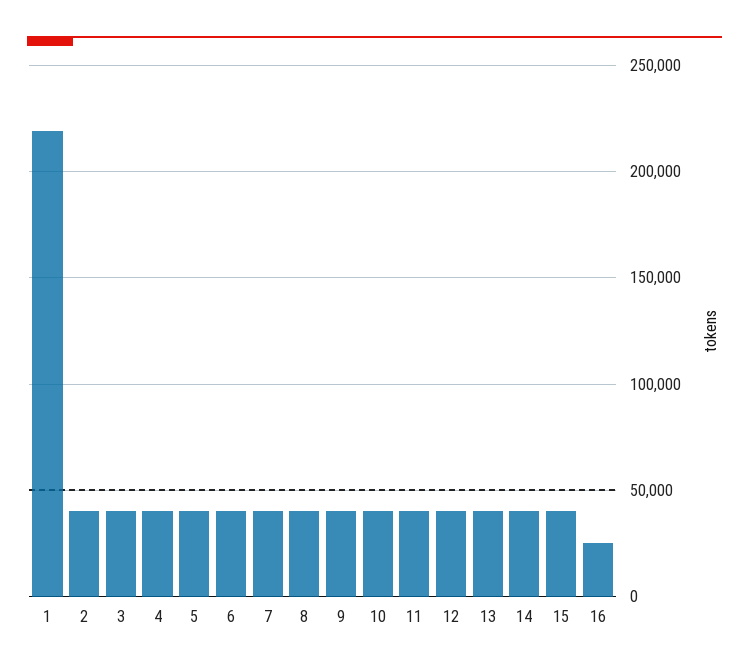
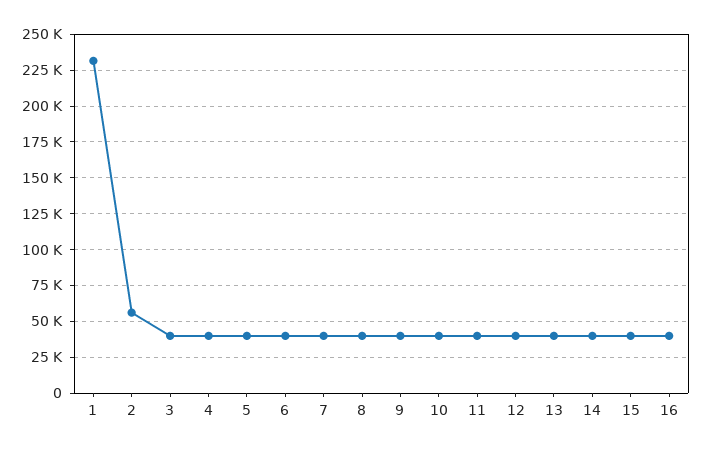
1: 220000 -> 230000
2: 40000 -> 55000
16: 25000 -> 40000

